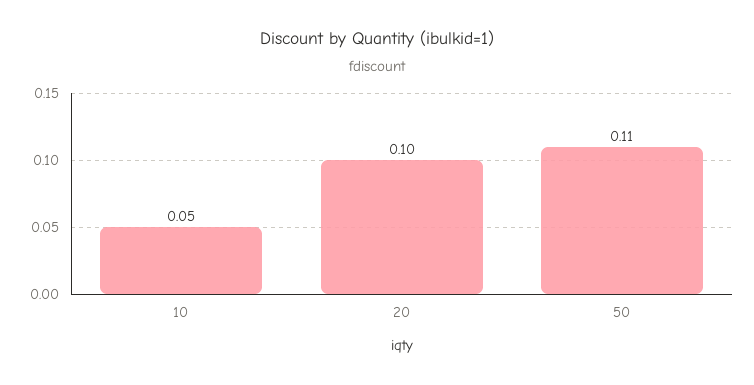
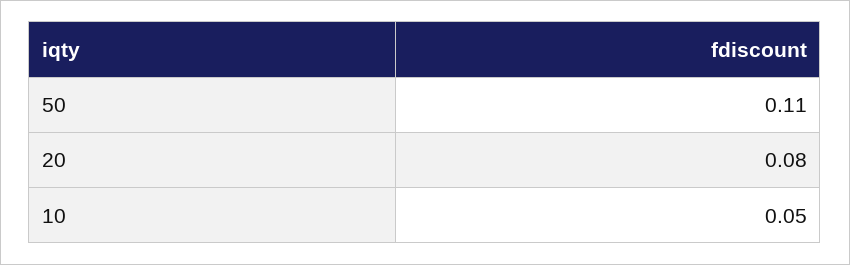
20: 0.1 -> 0.08

